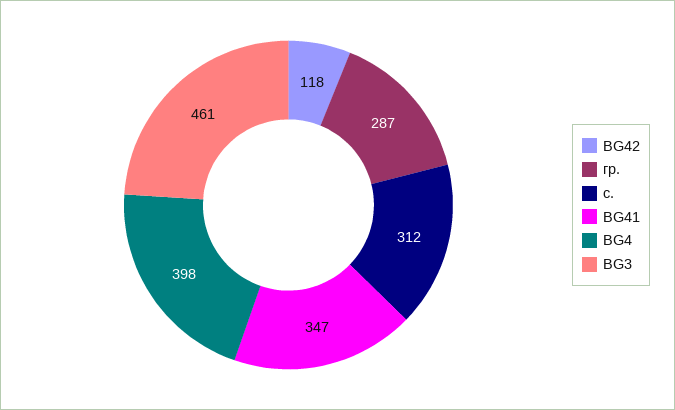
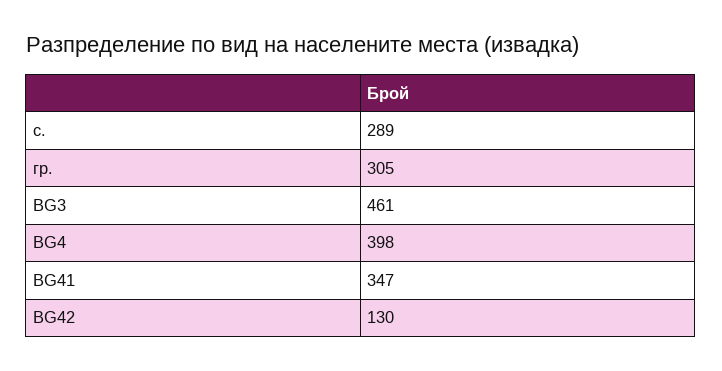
BG42: 118 -> 130
гр.: 287 -> 305
с.: 312 -> 289

